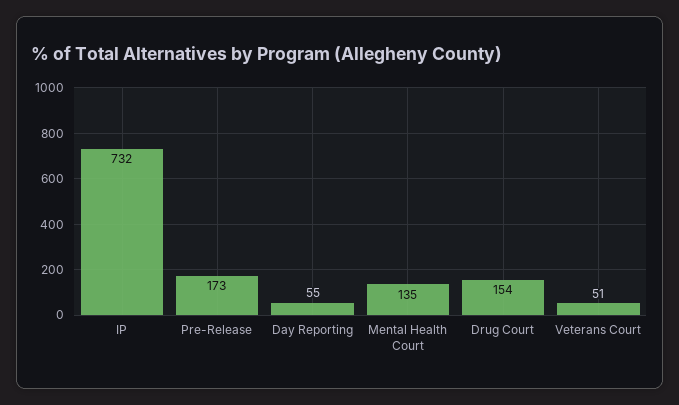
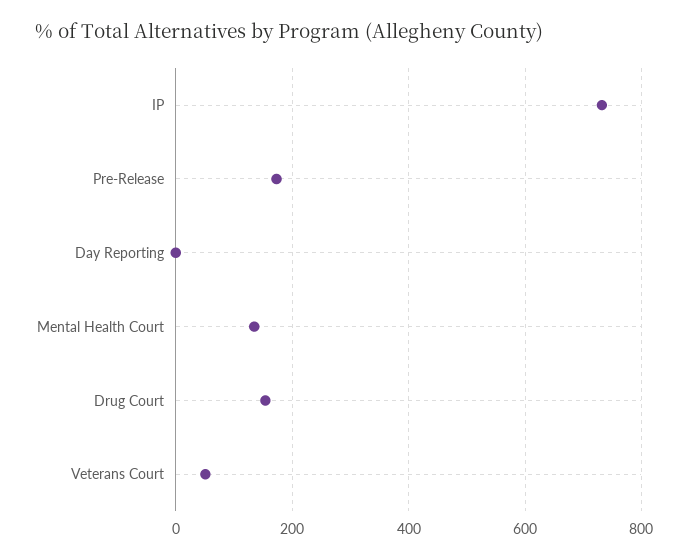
Day Reporting: 55 -> 0

